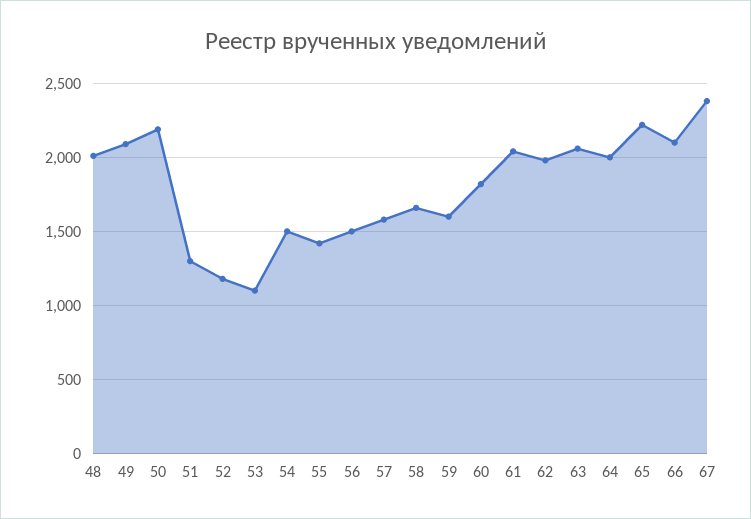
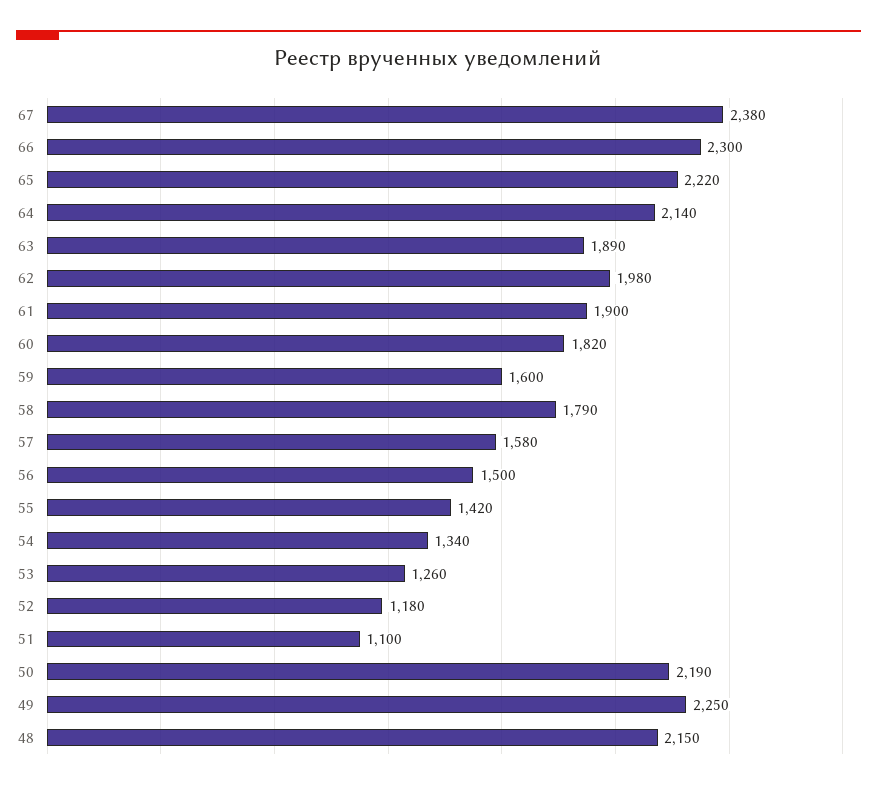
48: 2000 -> 2150
49: 2100 -> 2250
51: 1300 -> 1100
53: 1100 -> 1260
54: 1500 -> 1340
58: 1650 -> 1790
61: 2050 -> 1900
63: 2050 -> 1890
64: 2000 -> 2140
66: 2100 -> 2300

